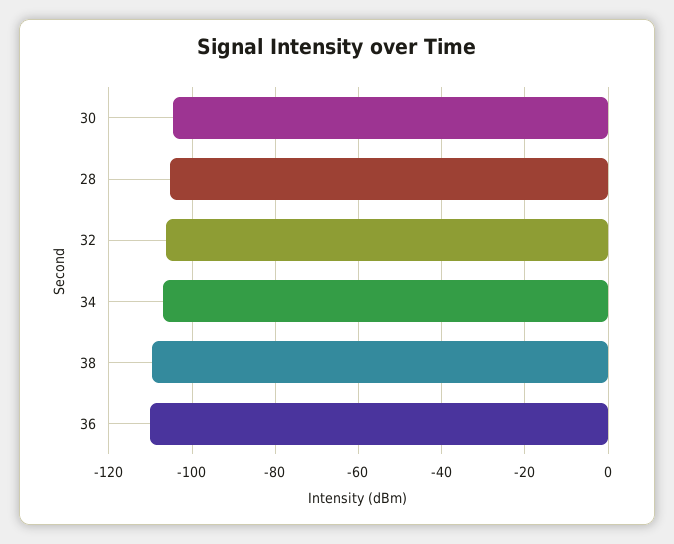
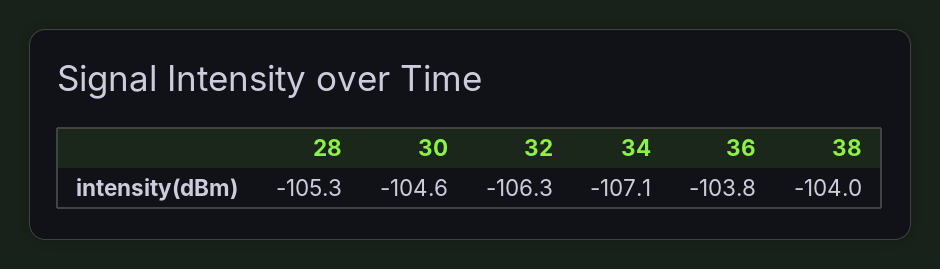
38: -110 -> -104
36: -110 -> -103.8

